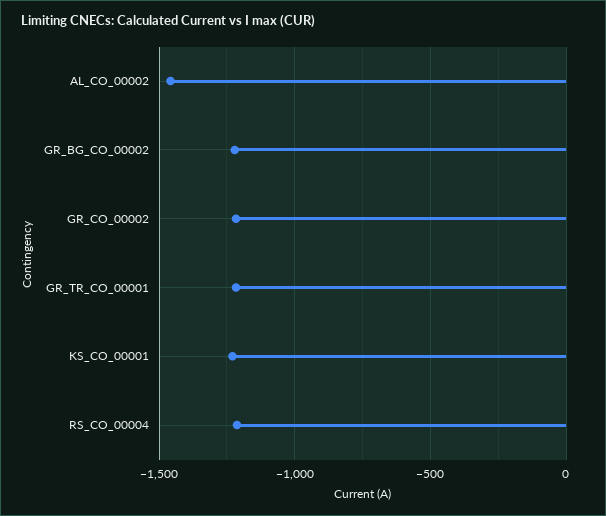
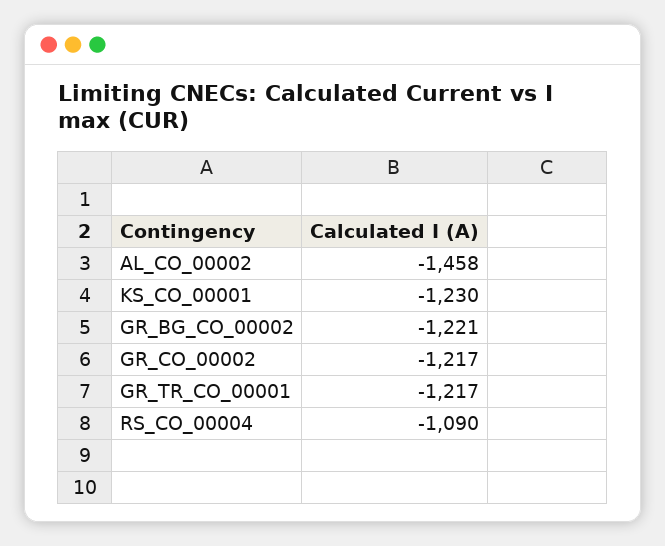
RS_CO_00004: -1200 -> -1090

